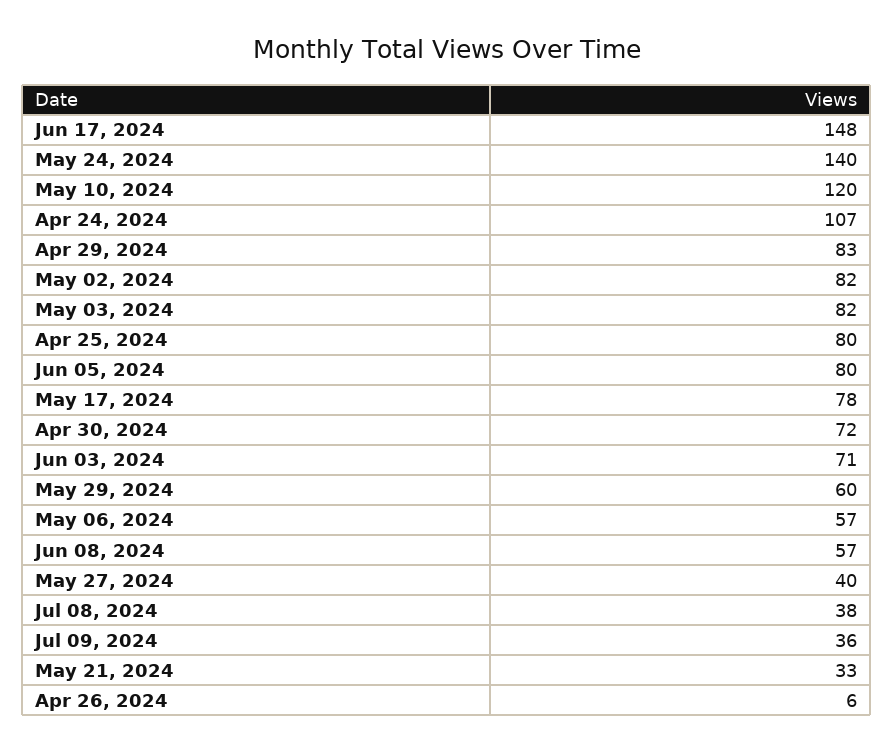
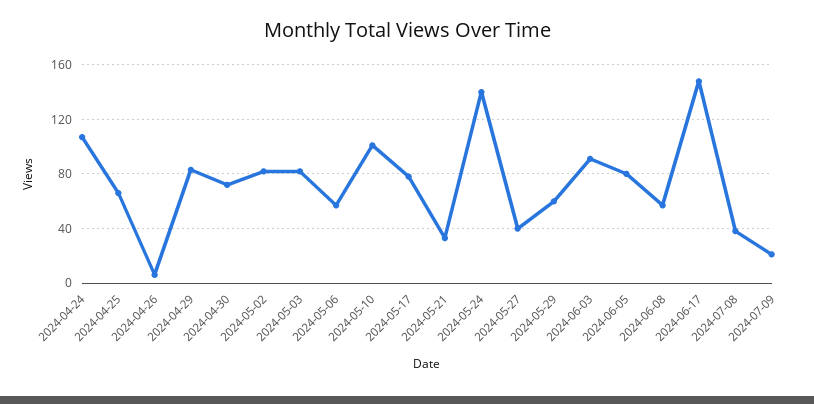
May 10, 2024: 120 -> 100
Apr 25, 2024: 80 -> 65
Jun 03, 2024: 71 -> 90
Jul 09, 2024: 36 -> 20

